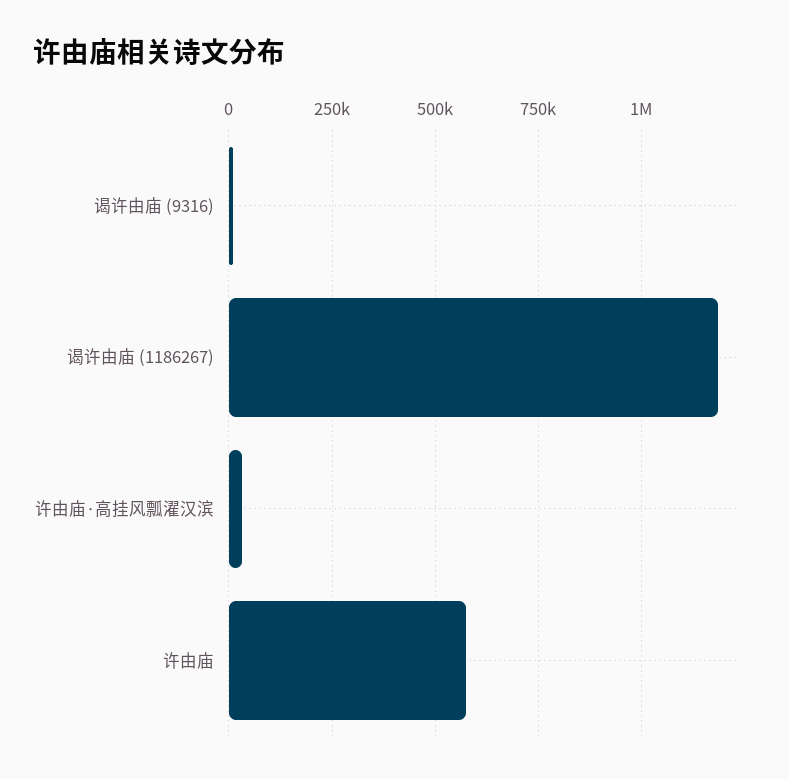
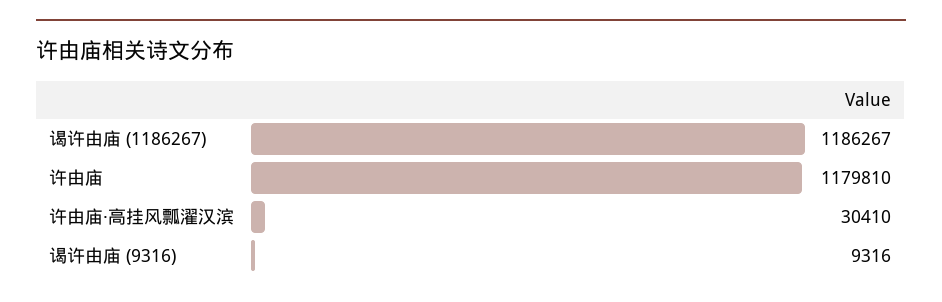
许由庙: 575000 -> 1179810

